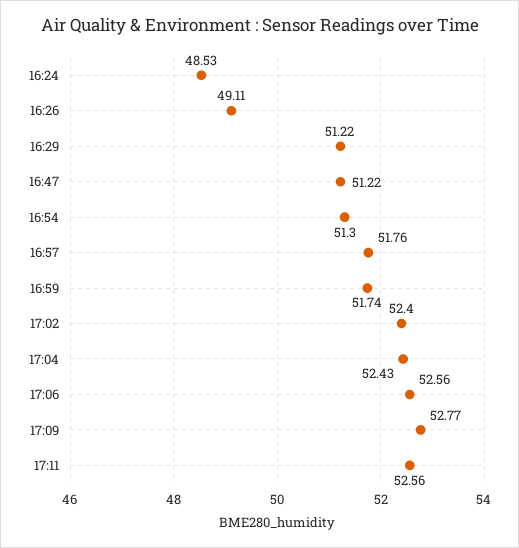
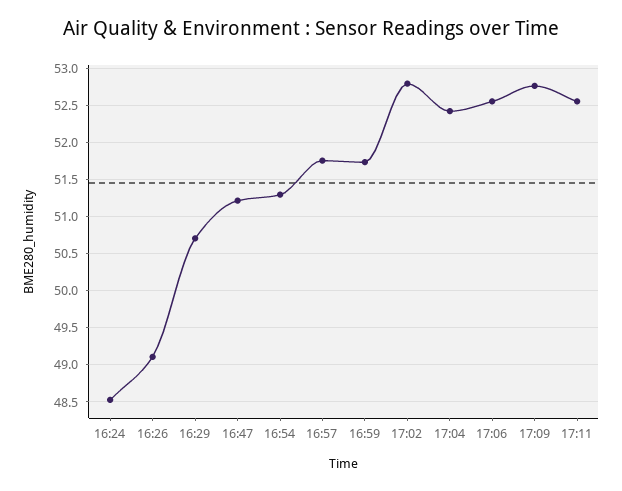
16:29: 51.22 -> 50.7
17:02: 52.4 -> 52.8

